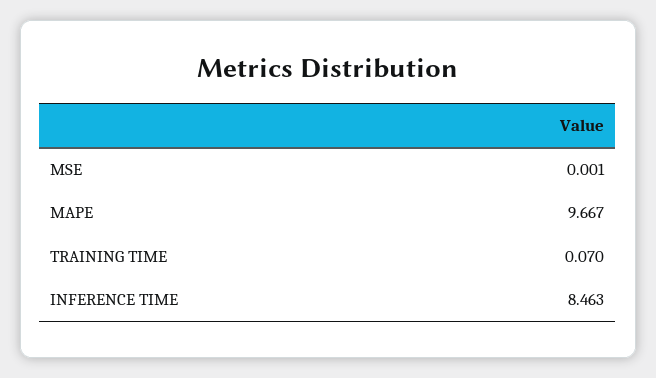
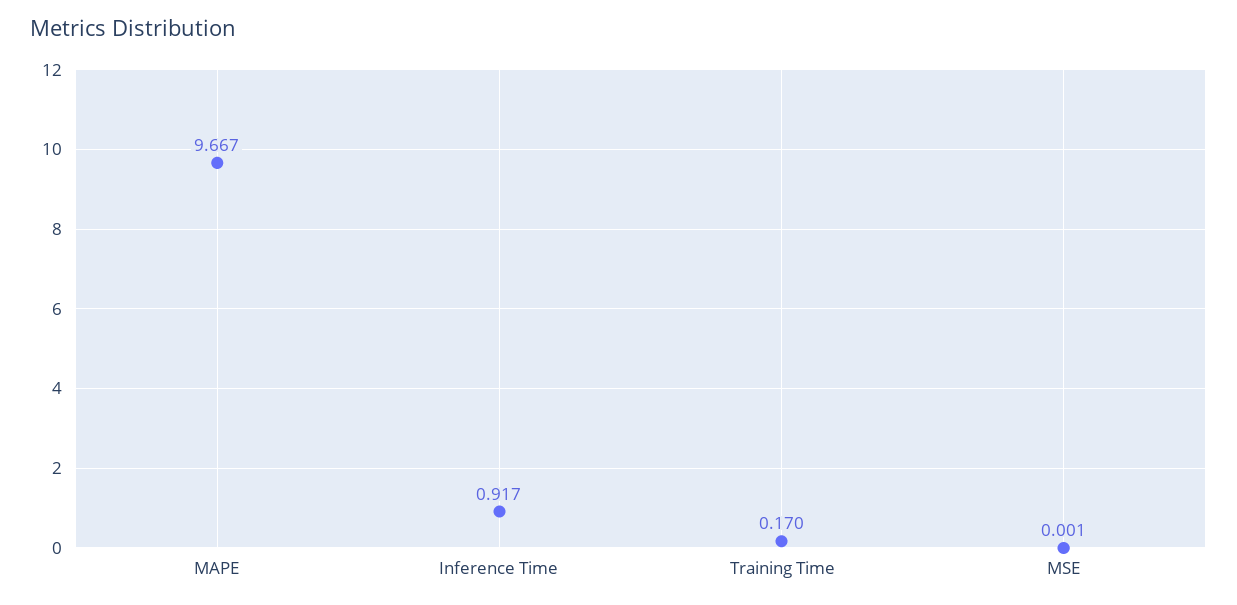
TRAINING TIME: 0.07 -> 0.17
INFERENCE TIME: 8.463 -> 0.917

